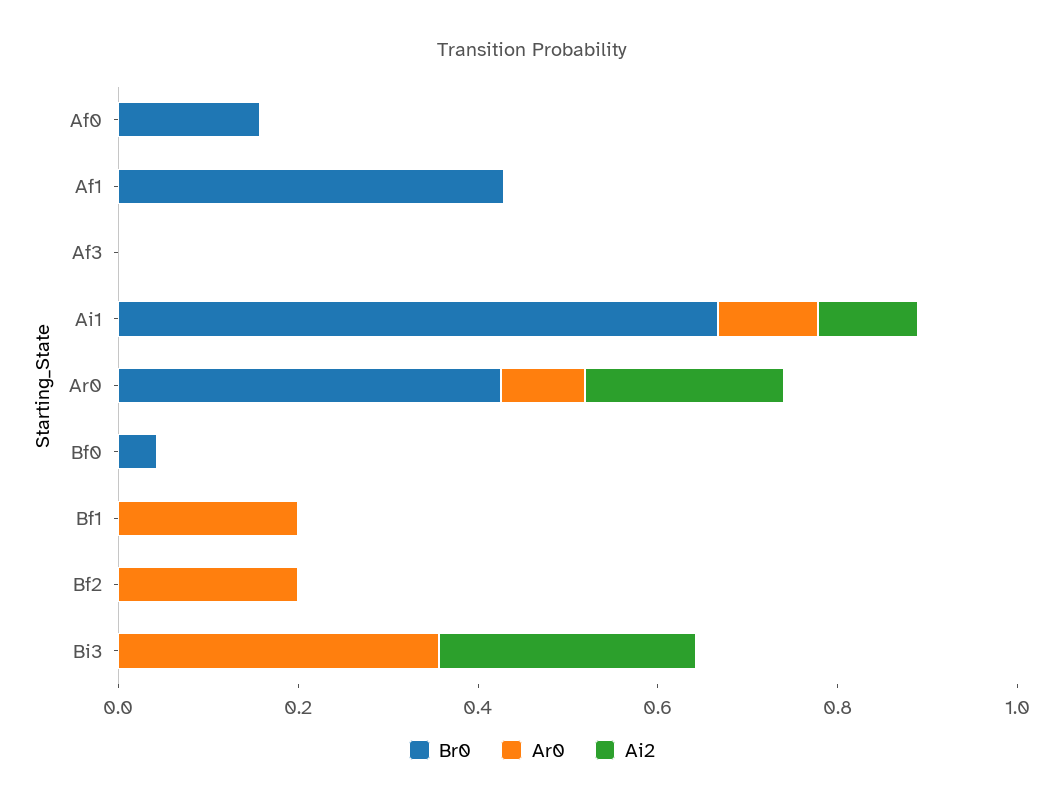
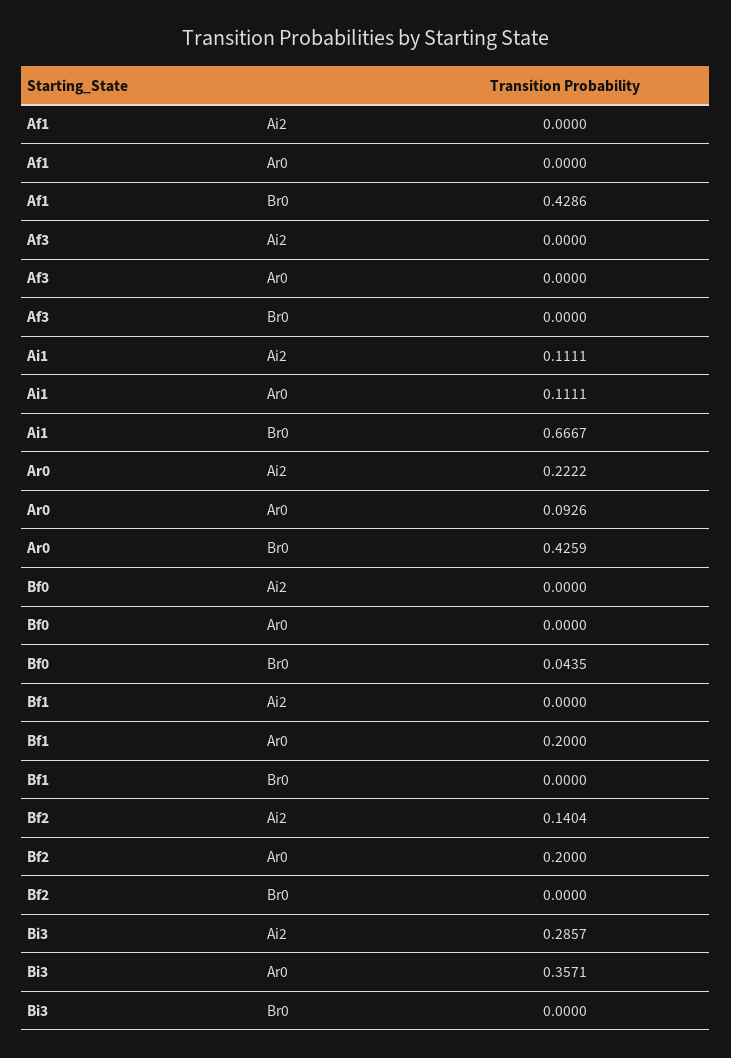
Br0, Af0: 0.15 -> none
Ar0, Af0: 0 -> none
Ai2, Af0: 0 -> none
Ai2, Bf2: 0 -> 0.1404

